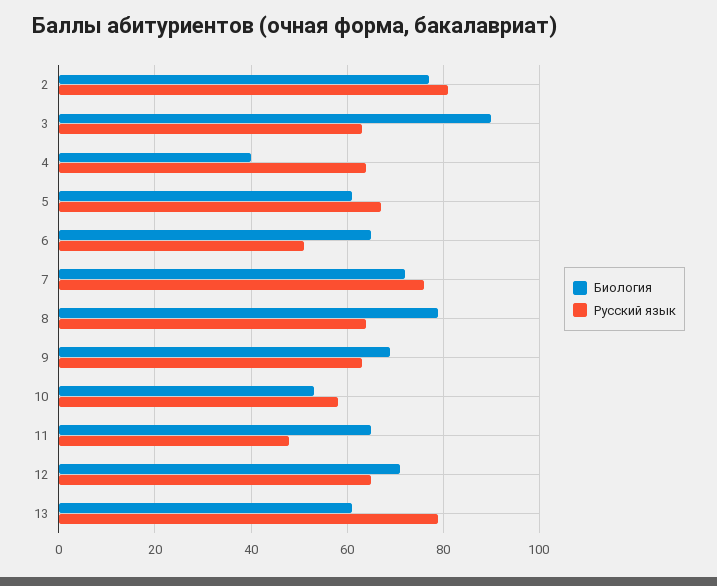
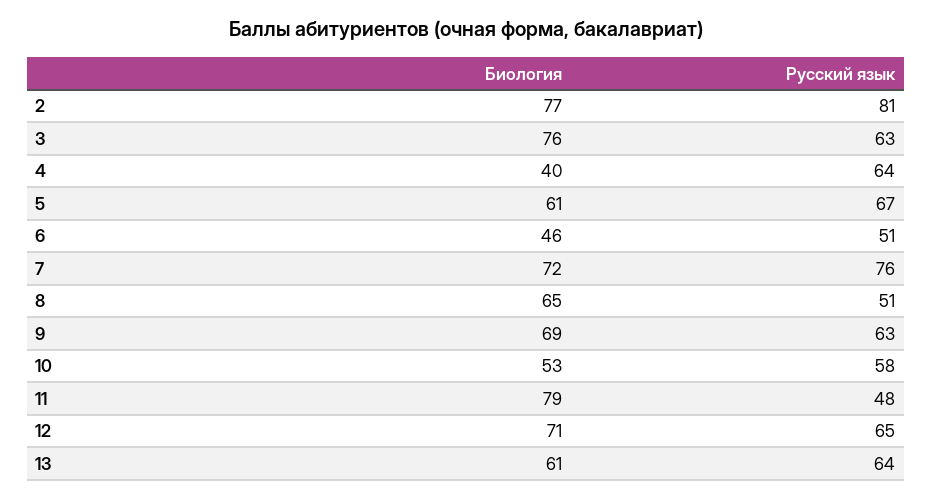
Биология, 3: 90 -> 76
Биология, 6: 65 -> 46
Биология, 8: 80 -> 65
Русский язык, 8: 65 -> 51
Биология, 11: 65 -> 79
Русский язык, 13: 80 -> 64

